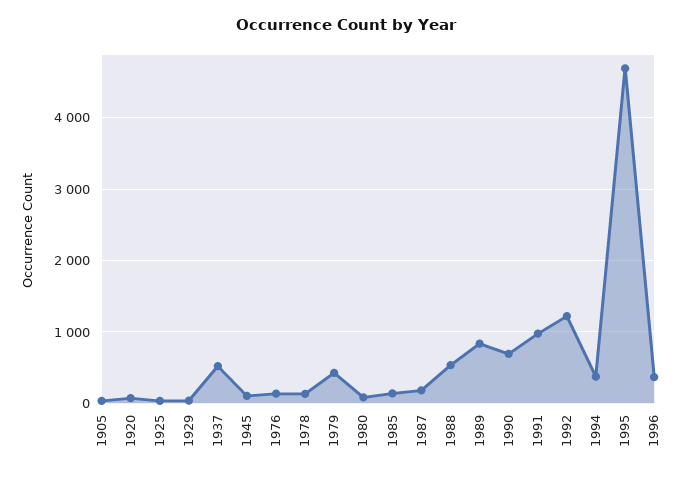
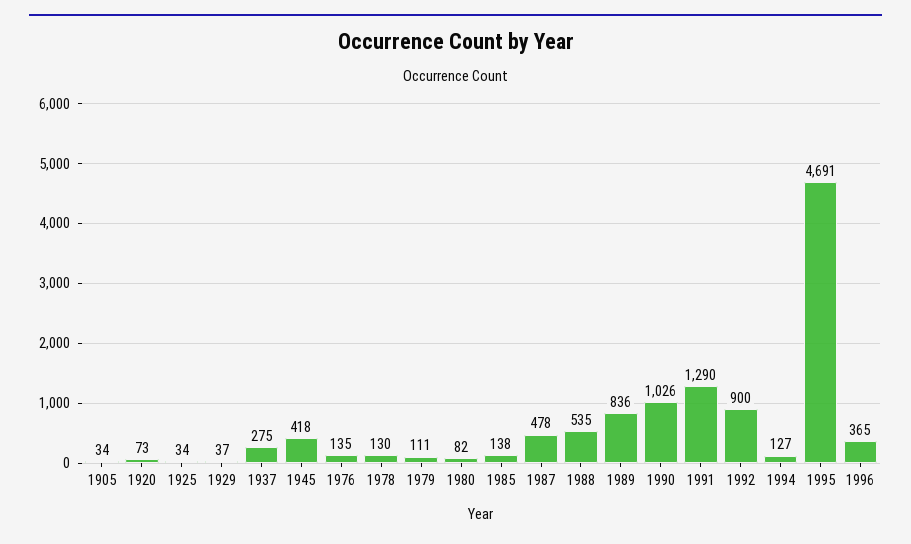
1937: 500 -> 275
1945: 100 -> 418
1979: 400 -> 111
1987: 200 -> 478
1990: 700 -> 1026
1991: 1000 -> 1290
1992: 1200 -> 900
1994: 400 -> 127

